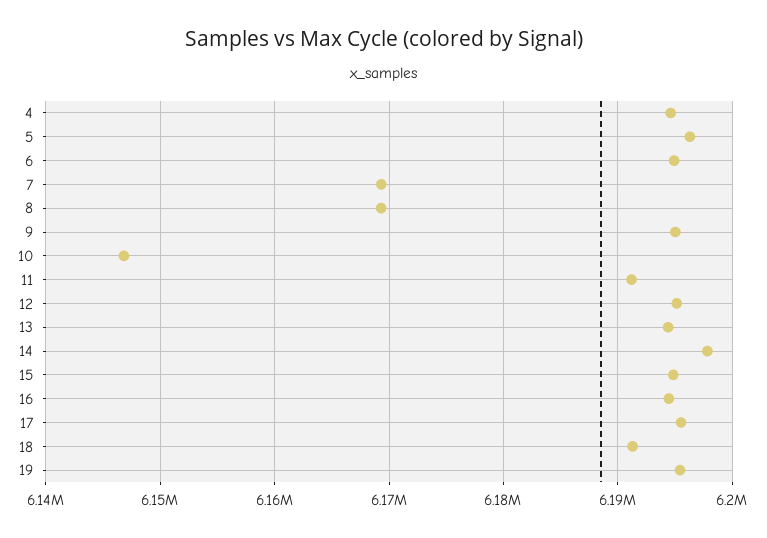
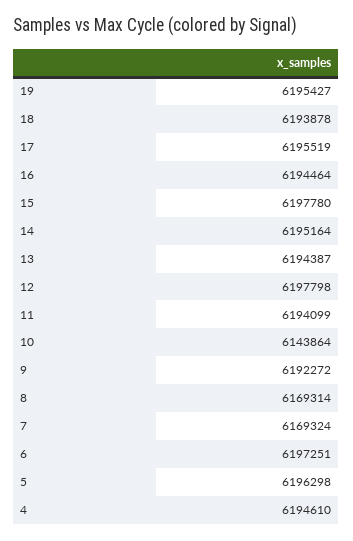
6: 6195000 -> 6197251
9: 6195000 -> 6192272
10: 6147000 -> 6143864
11: 6191000 -> 6194099
12: 6195000 -> 6197798
14: 6198000 -> 6195164
15: 6195000 -> 6197780
18: 6191000 -> 6193878

